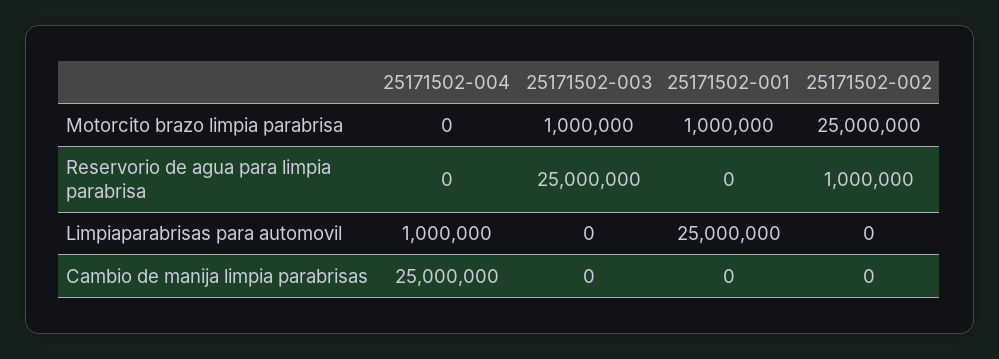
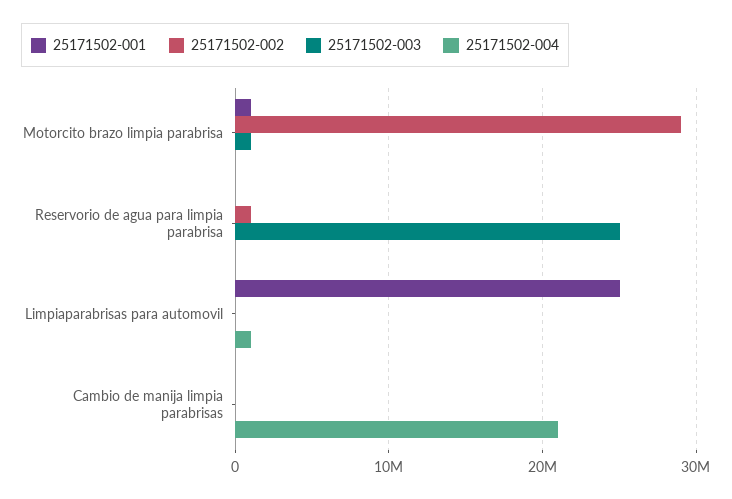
25171502-002, Motorcito brazo limpia parabrisa: 25000000 -> 29000000
25171502-004, Cambio de manija limpia parabrisas: 25000000 -> 21000000

